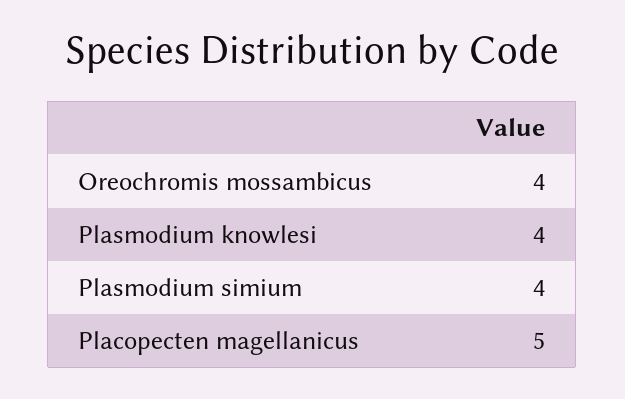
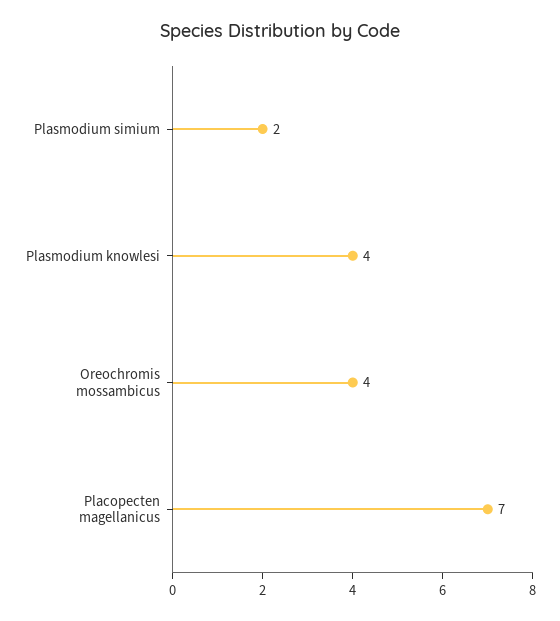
Plasmodium simium: 4 -> 2
Placopecten magellanicus: 5 -> 7

